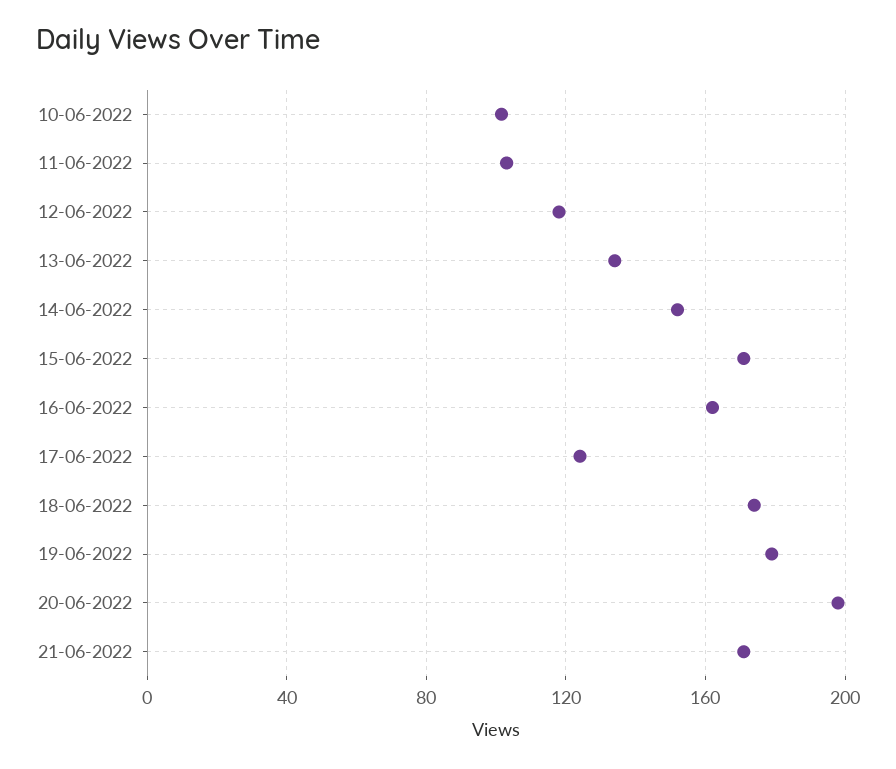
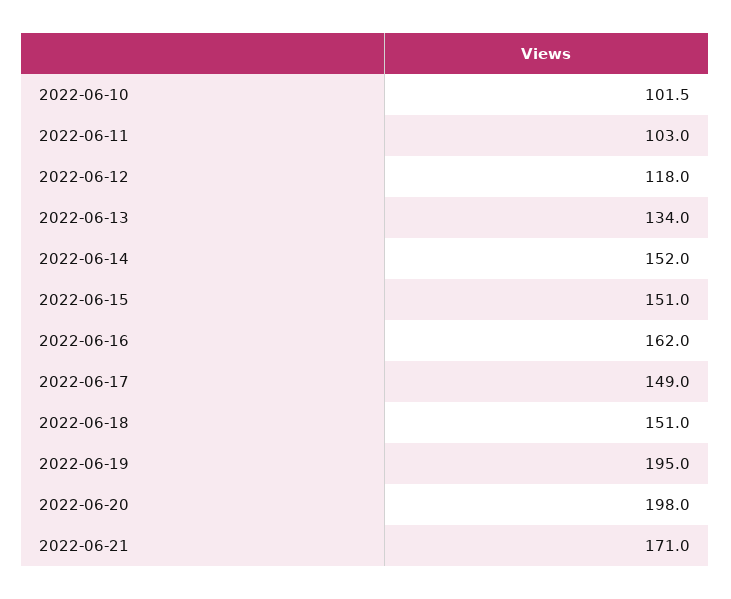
15-06-2022: 170 -> 151
17-06-2022: 125 -> 149
18-06-2022: 175 -> 151
19-06-2022: 180 -> 195

